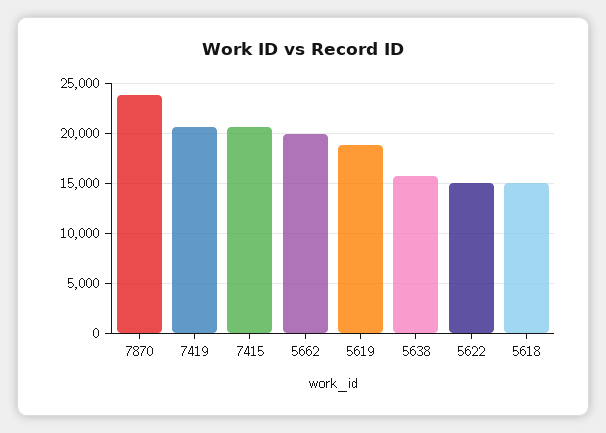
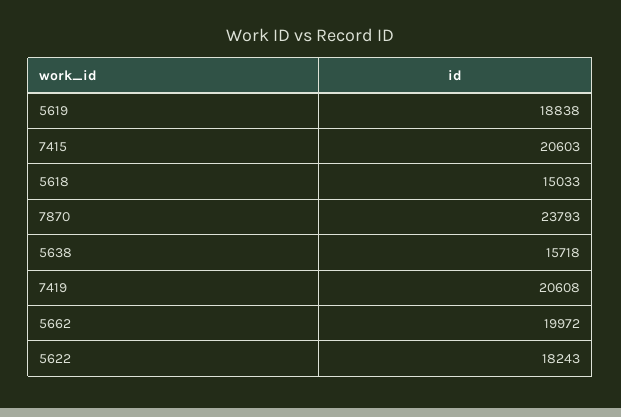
5622: 15000 -> 18243

